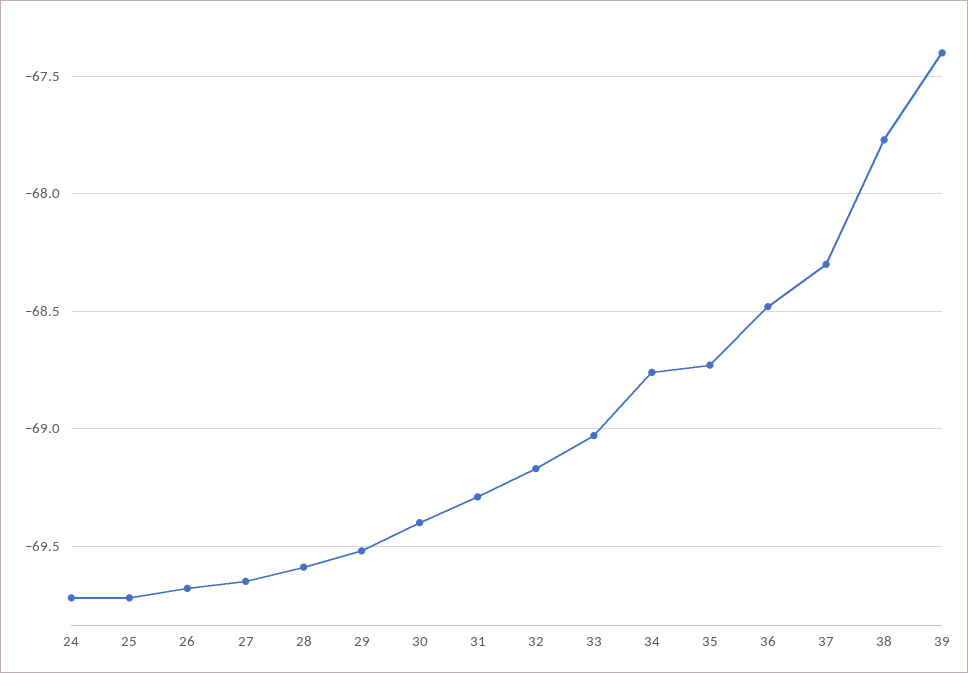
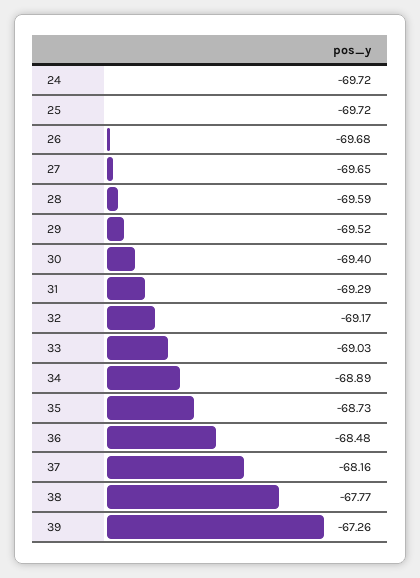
34: -68.75 -> -68.89
37: -68.3 -> -68.16
39: -67.4 -> -67.26

